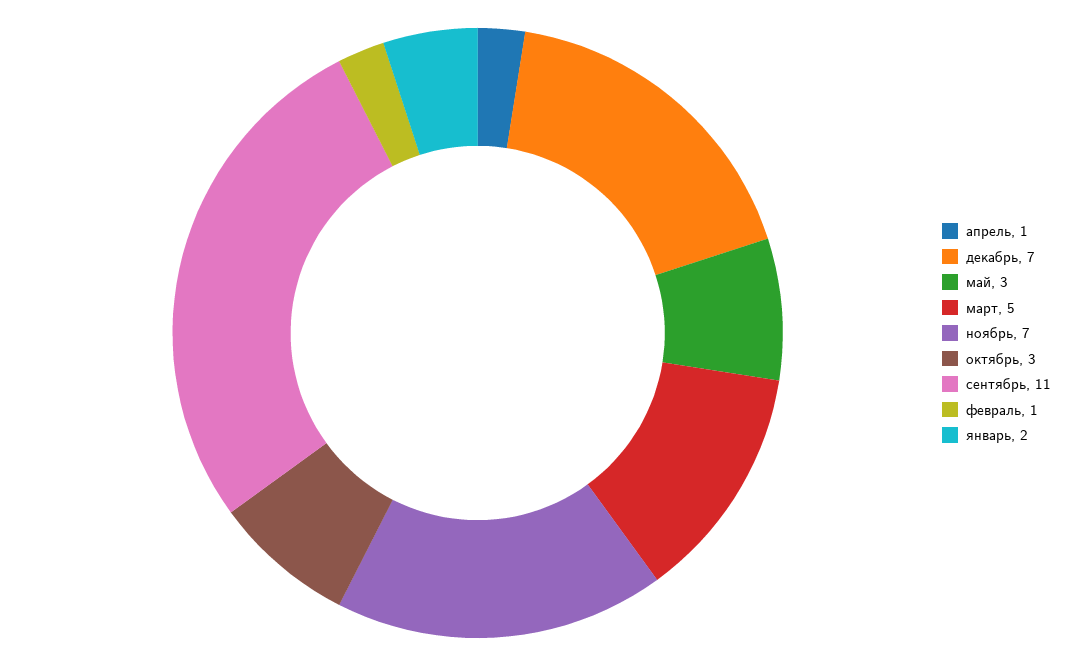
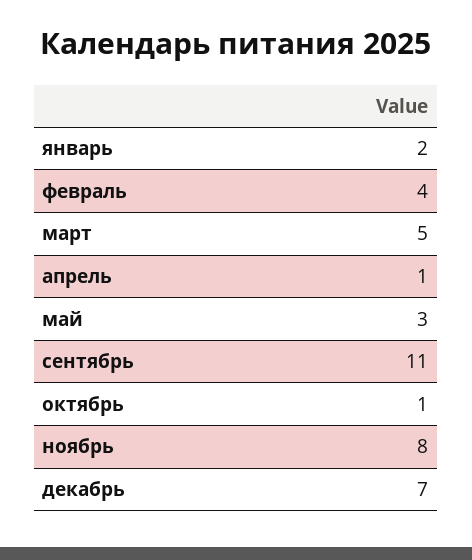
ноябрь: 7 -> 8
октябрь: 3 -> 1
февраль: 1 -> 4

